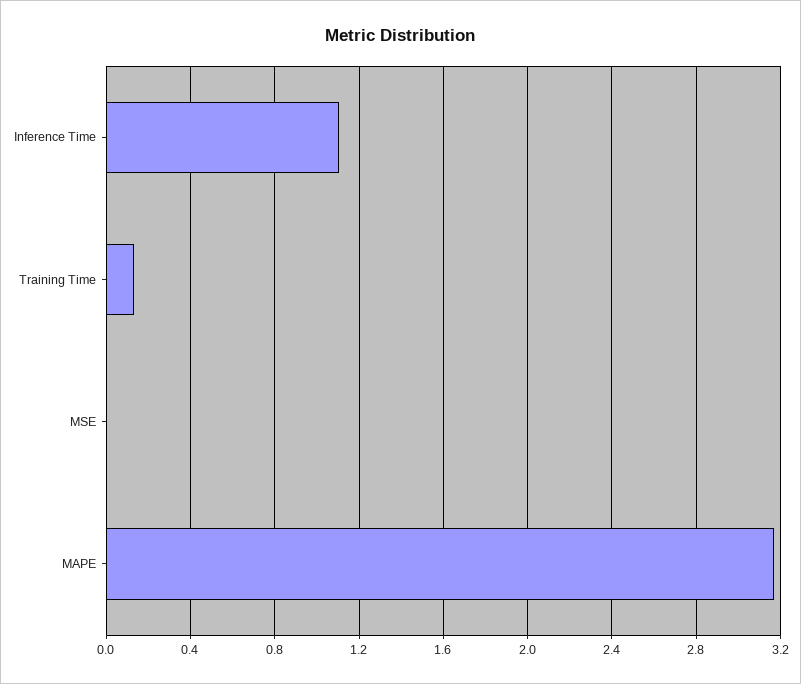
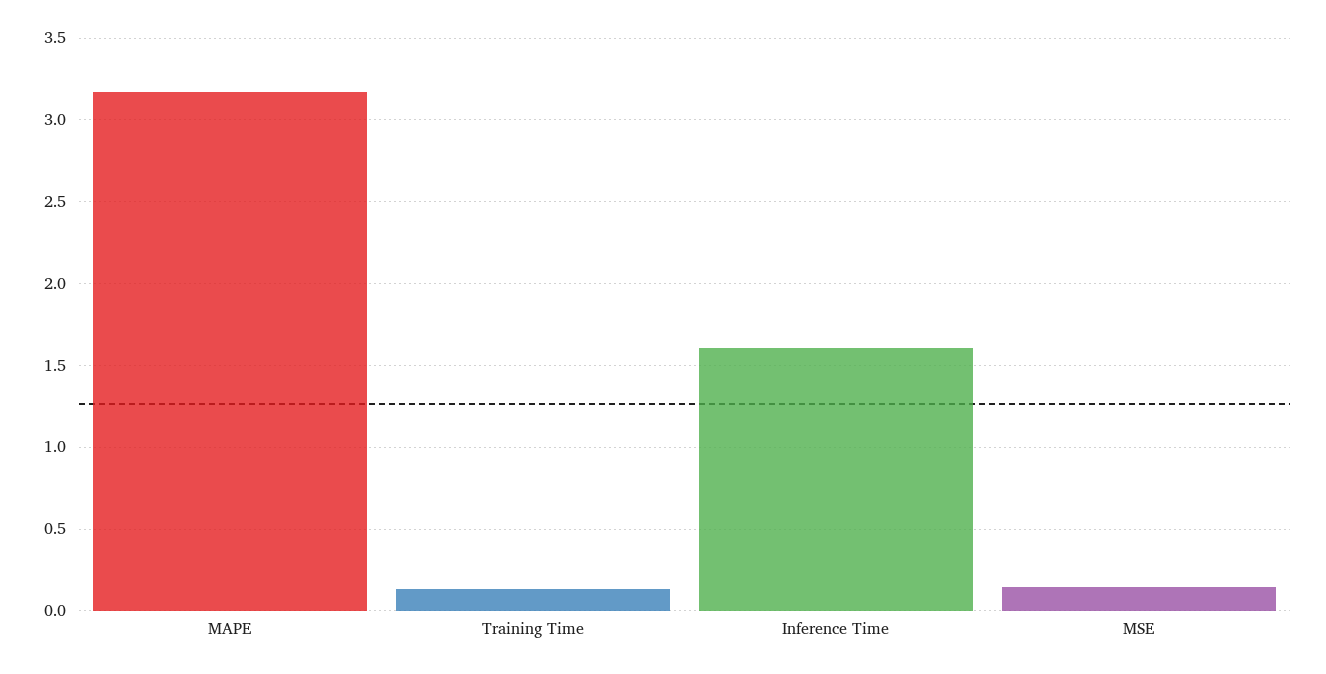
Inference Time: 1.1 -> 1.6
MSE: 0 -> 0.15

